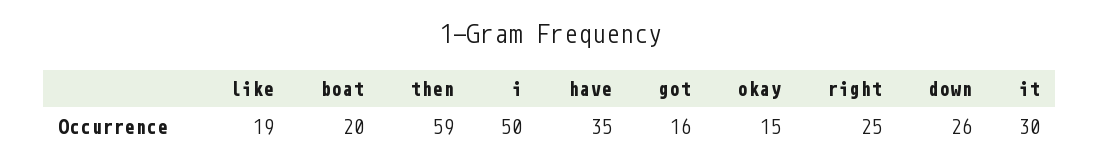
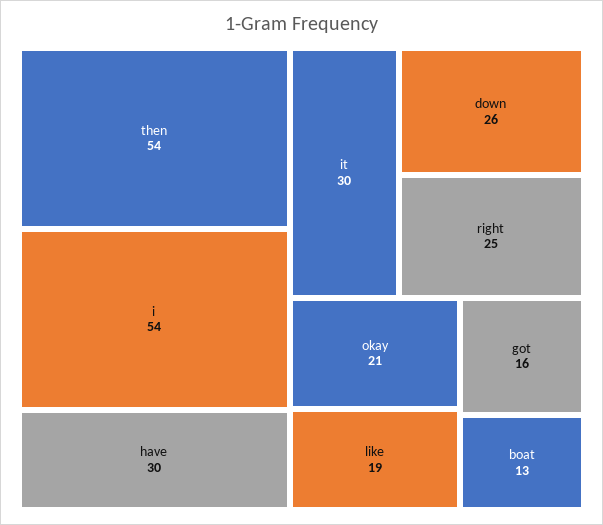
boat: 20 -> 13
then: 59 -> 54
i: 50 -> 54
have: 35 -> 30
okay: 15 -> 21

